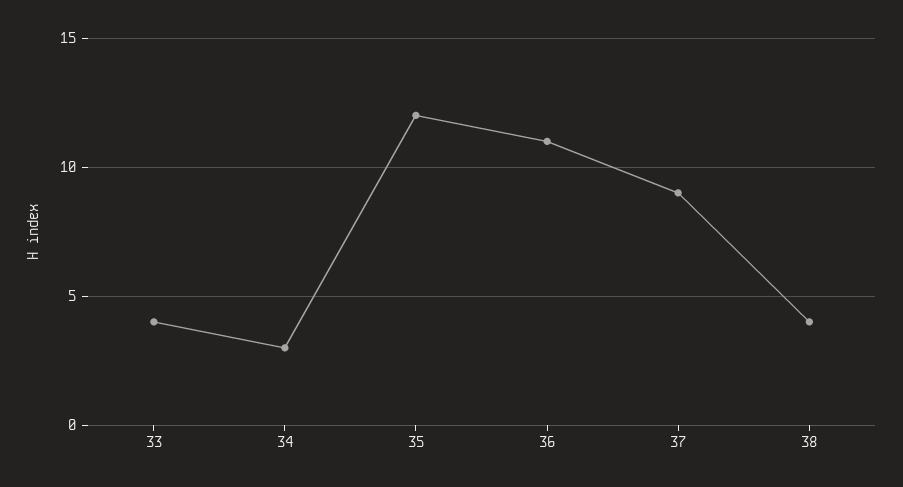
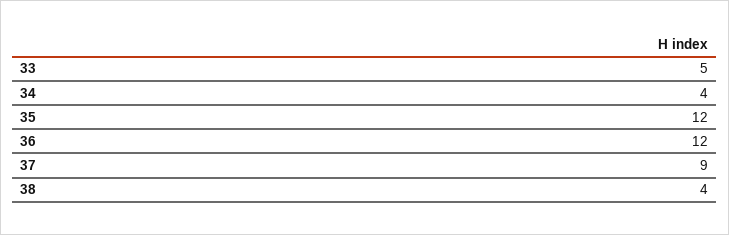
33: 4 -> 5
34: 3 -> 4
36: 11 -> 12

